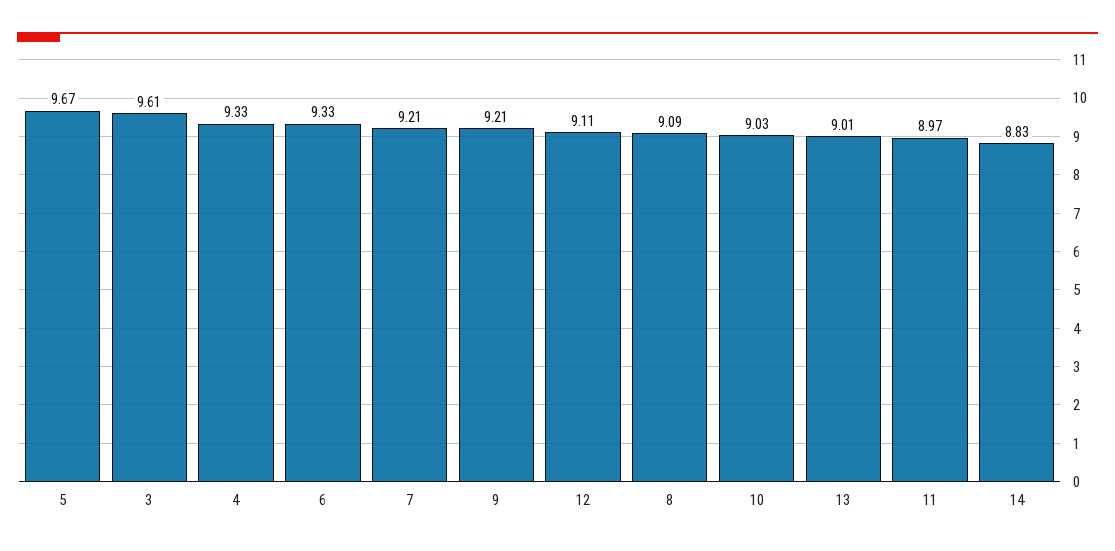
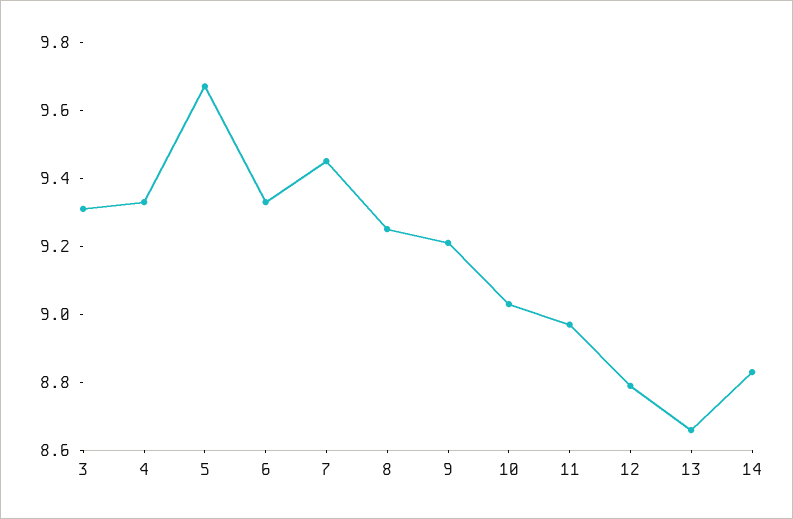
3: 9.61 -> 9.3
7: 9.21 -> 9.45
12: 9.11 -> 8.8
8: 9.09 -> 9.25
13: 9.01 -> 8.65

